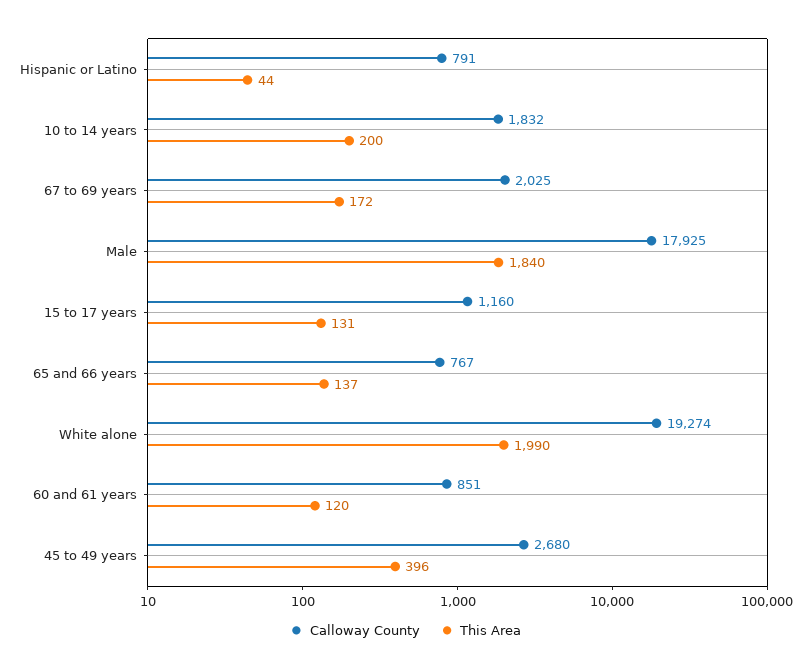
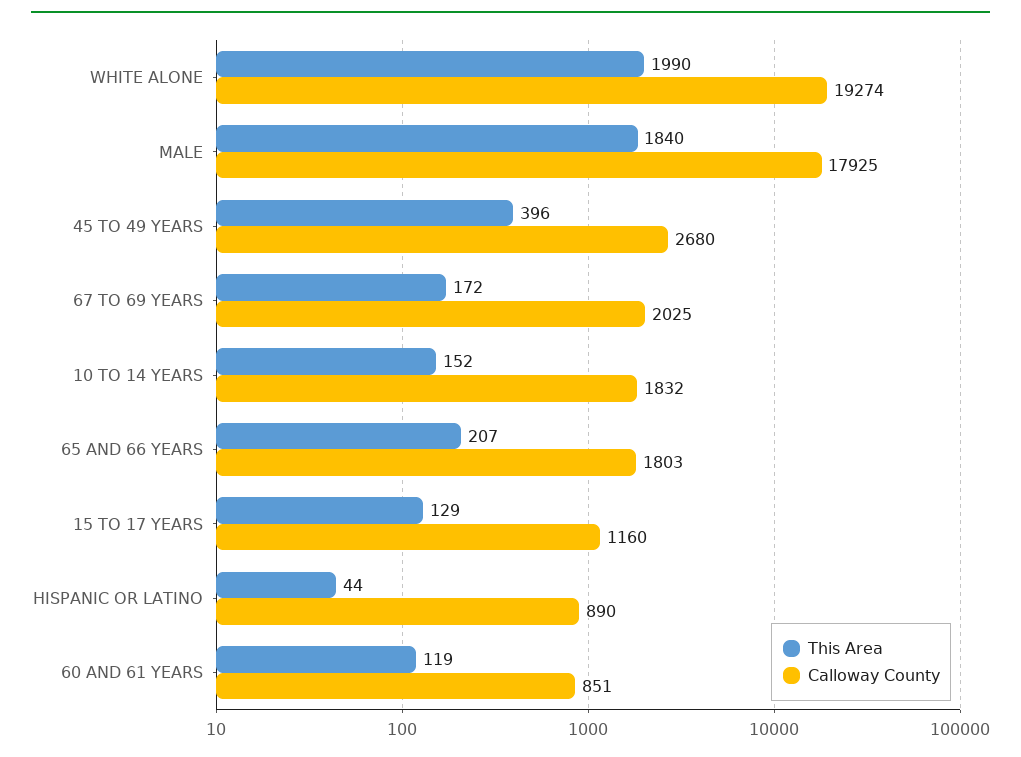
Calloway County, Hispanic or Latino: 791 -> 890
This Area, 10 to 14 years: 200 -> 152
This Area, 15 to 17 years: 131 -> 129
Calloway County, 65 and 66 years: 767 -> 1803
This Area, 65 and 66 years: 137 -> 207
This Area, 60 and 61 years: 120 -> 119

